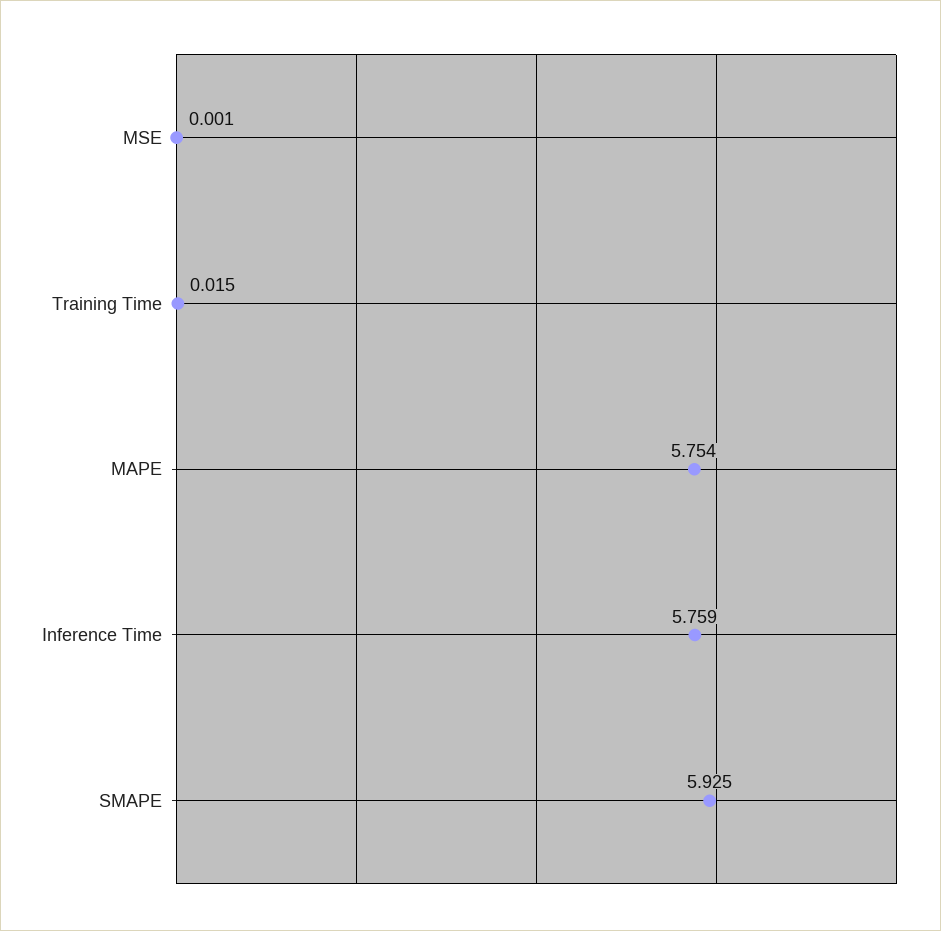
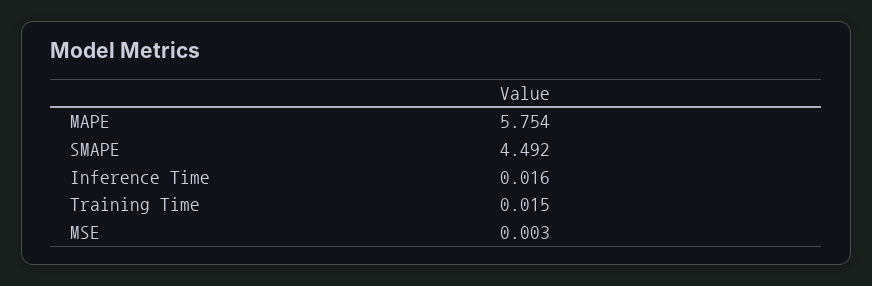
MSE: 0.001 -> 0.003
Inference Time: 5.759 -> 0.016
SMAPE: 5.925 -> 4.492

